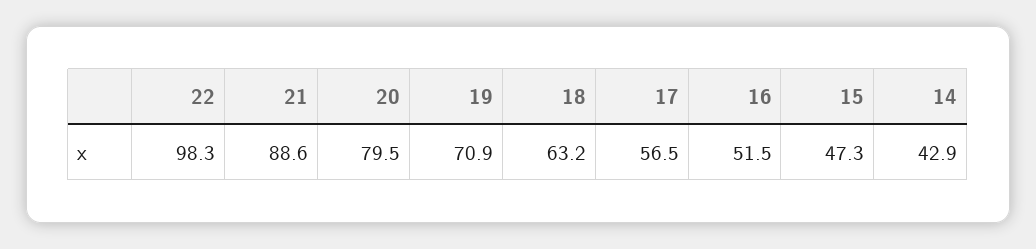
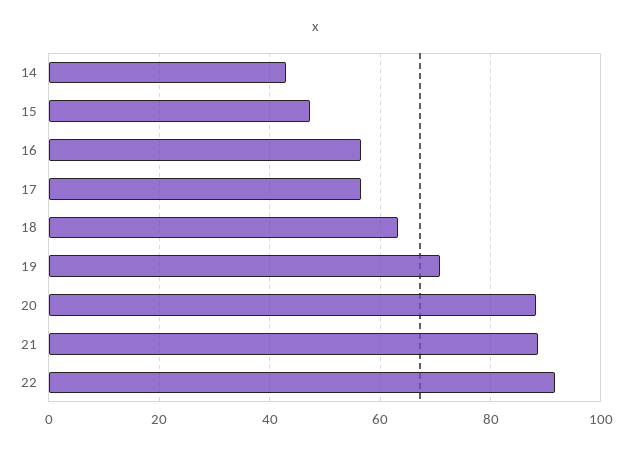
22: 98.3 -> 92
20: 79.5 -> 88
16: 51.5 -> 56

